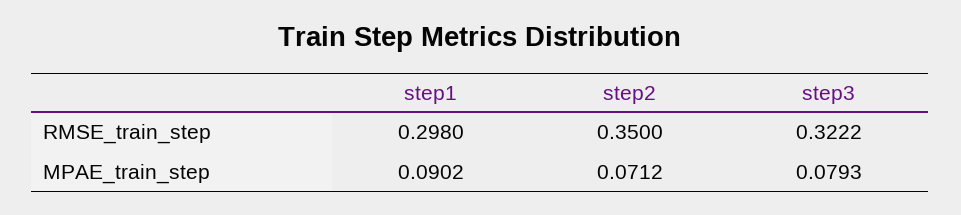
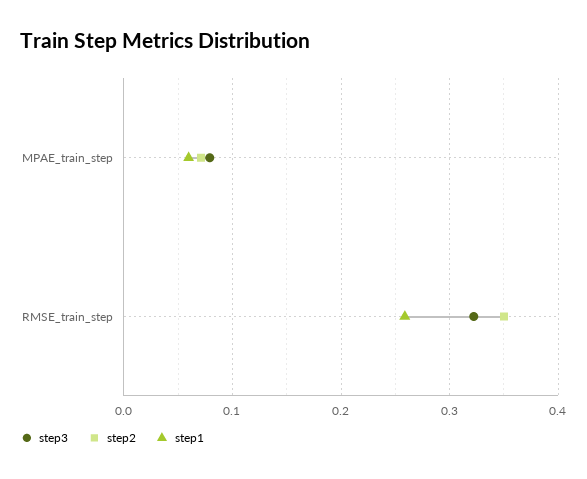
step1, RMSE_train_step: 0.298 -> 0.26
step1, MPAE_train_step: 0.0902 -> 0.06

